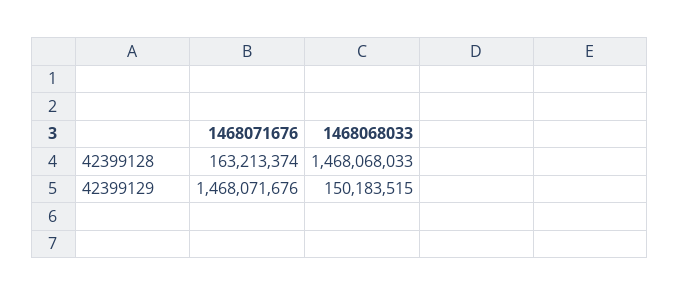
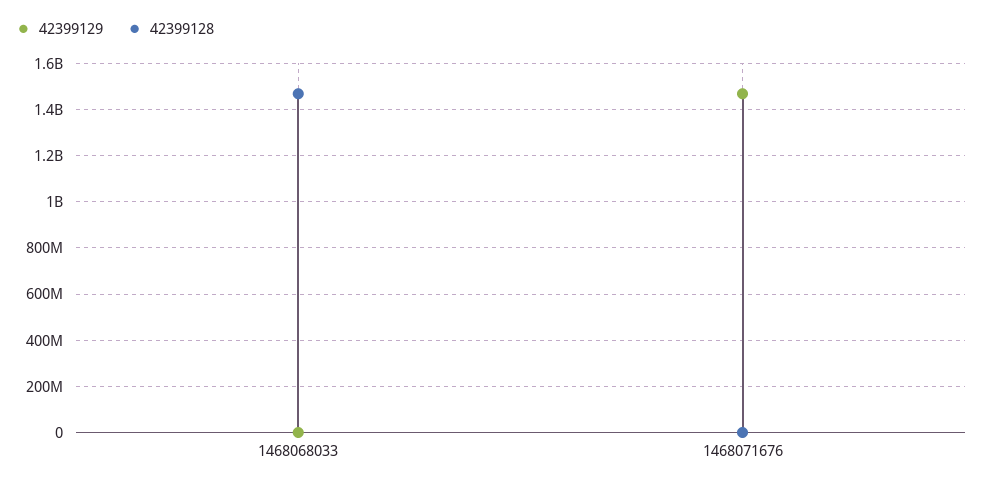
42399128, 1468071676: 163213374 -> 0
42399129, 1468068033: 150183515 -> 0

